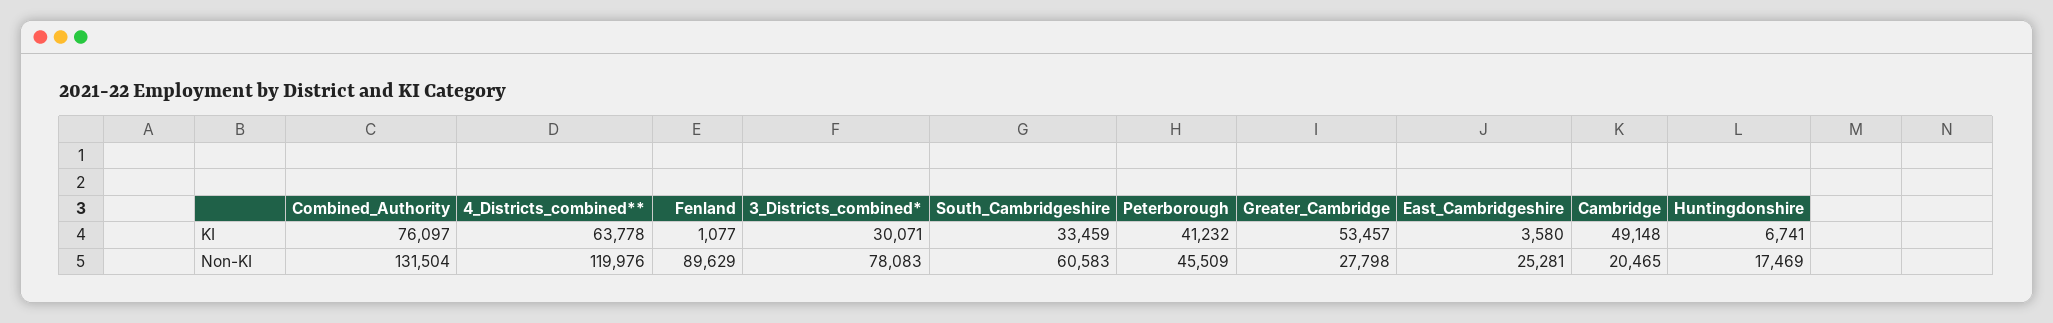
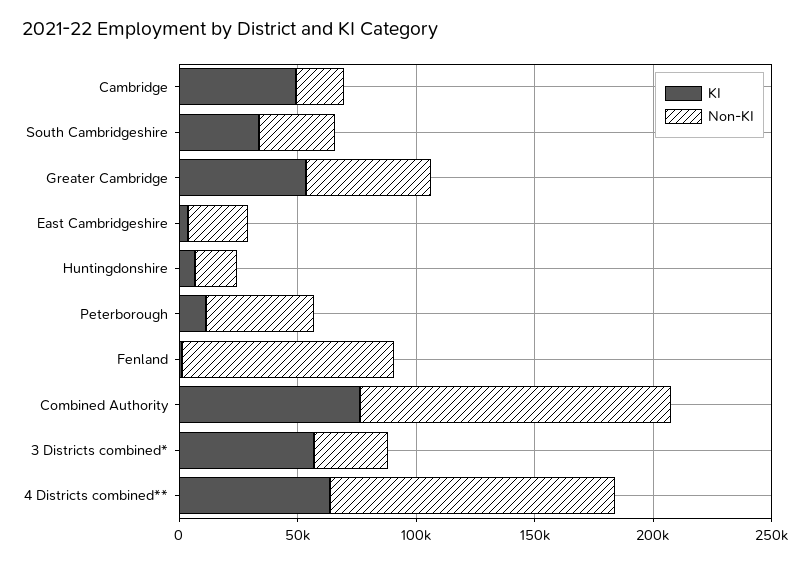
KI, 3_Districts_combined*: 30071 -> 60000
KI, Peterborough: 41232 -> 10000
Non-KI, 3_Districts_combined*: 78083 -> 30000
Non-KI, South_Cambridgeshire: 60583 -> 30000
Non-KI, Greater_Cambridge: 27798 -> 50000

